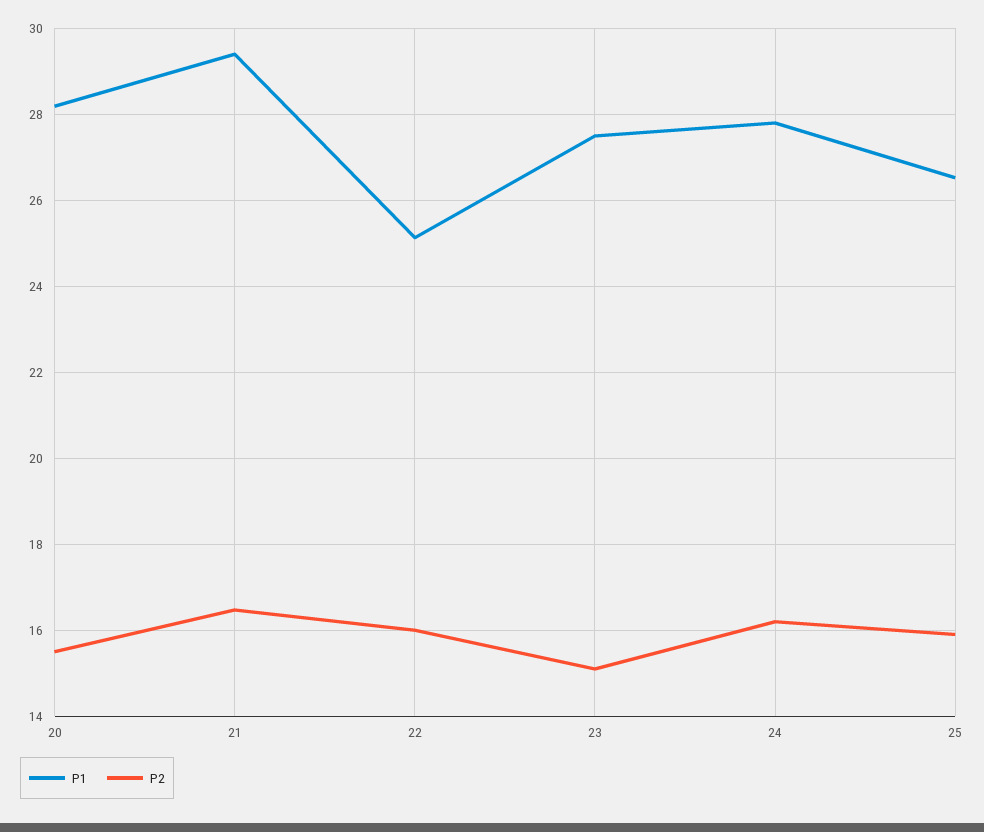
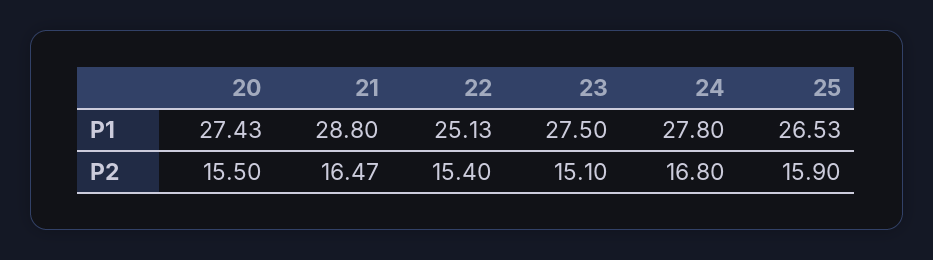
P1, 20: 28.2 -> 27.43
P1, 21: 29.4 -> 28.8
P2, 22: 16 -> 15.4
P2, 24: 16.2 -> 16.8

